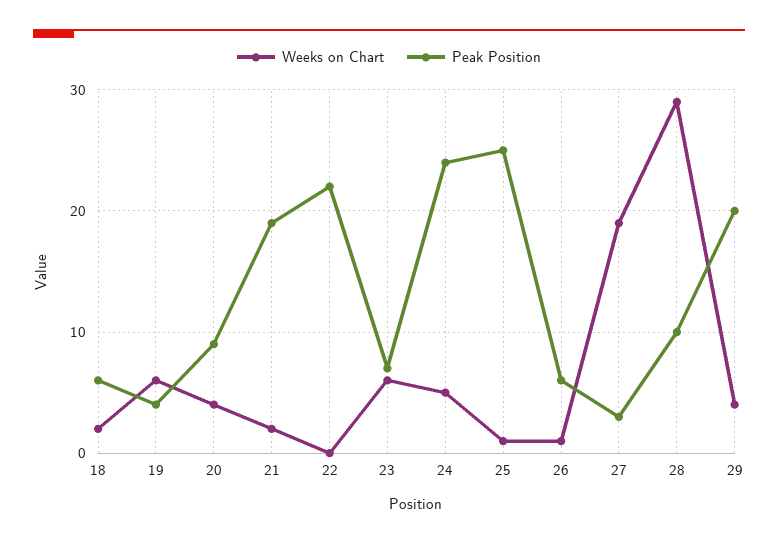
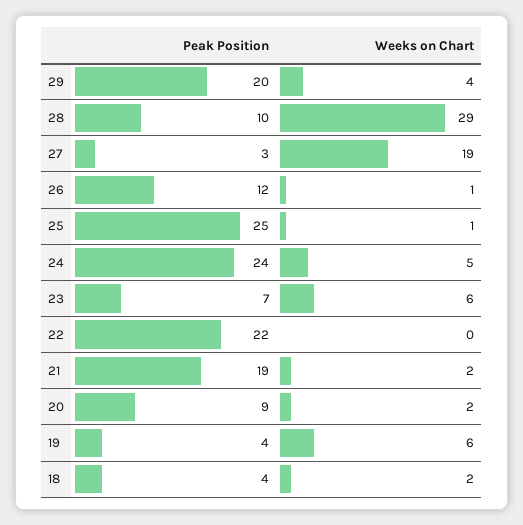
Peak Position, 18: 6 -> 4
Weeks on Chart, 20: 4 -> 2
Peak Position, 26: 6 -> 12

